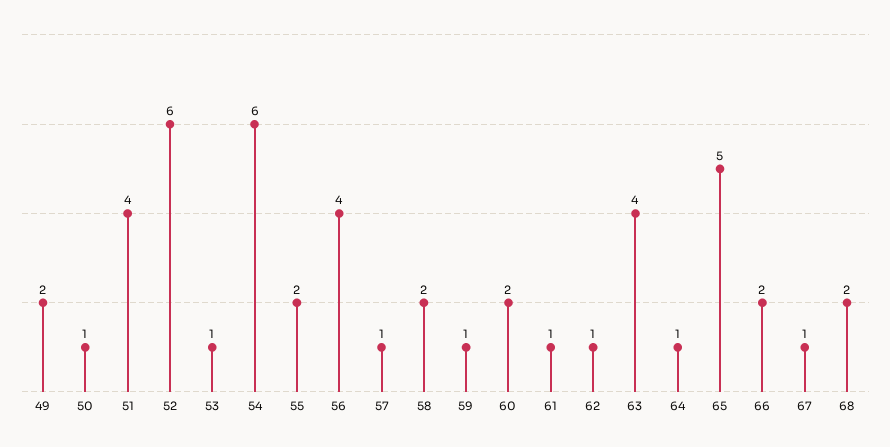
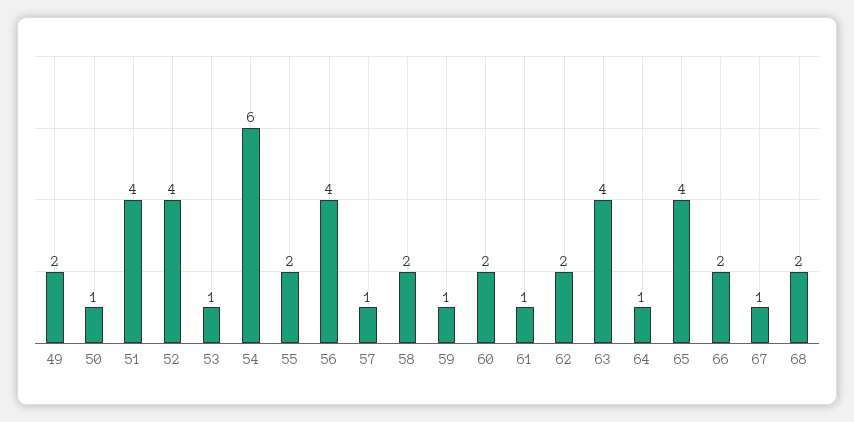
52: 6 -> 4
62: 1 -> 2
65: 5 -> 4

